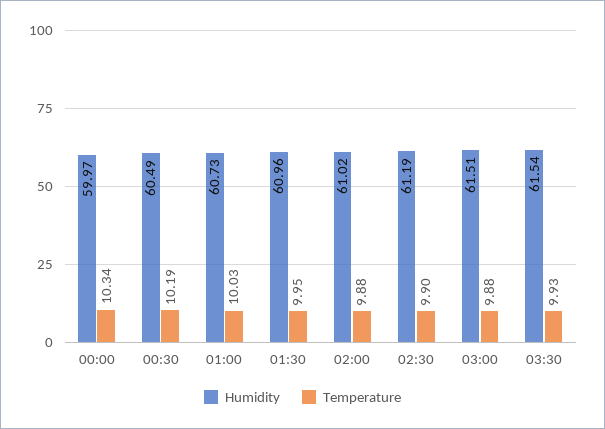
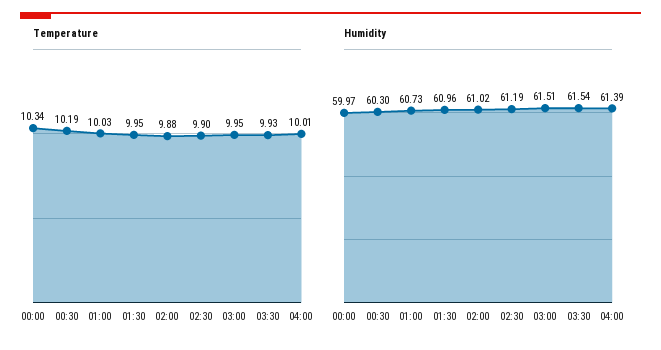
Humidity, 00:30: 60.49 -> 60.3
Temperature, 03:00: 9.88 -> 9.95
Temperature, 04:00: none -> 10.01
Humidity, 04:00: none -> 61.39

